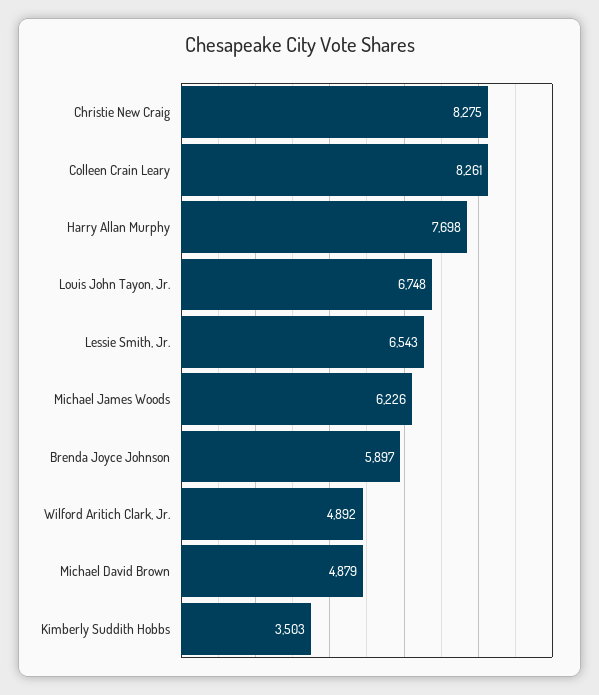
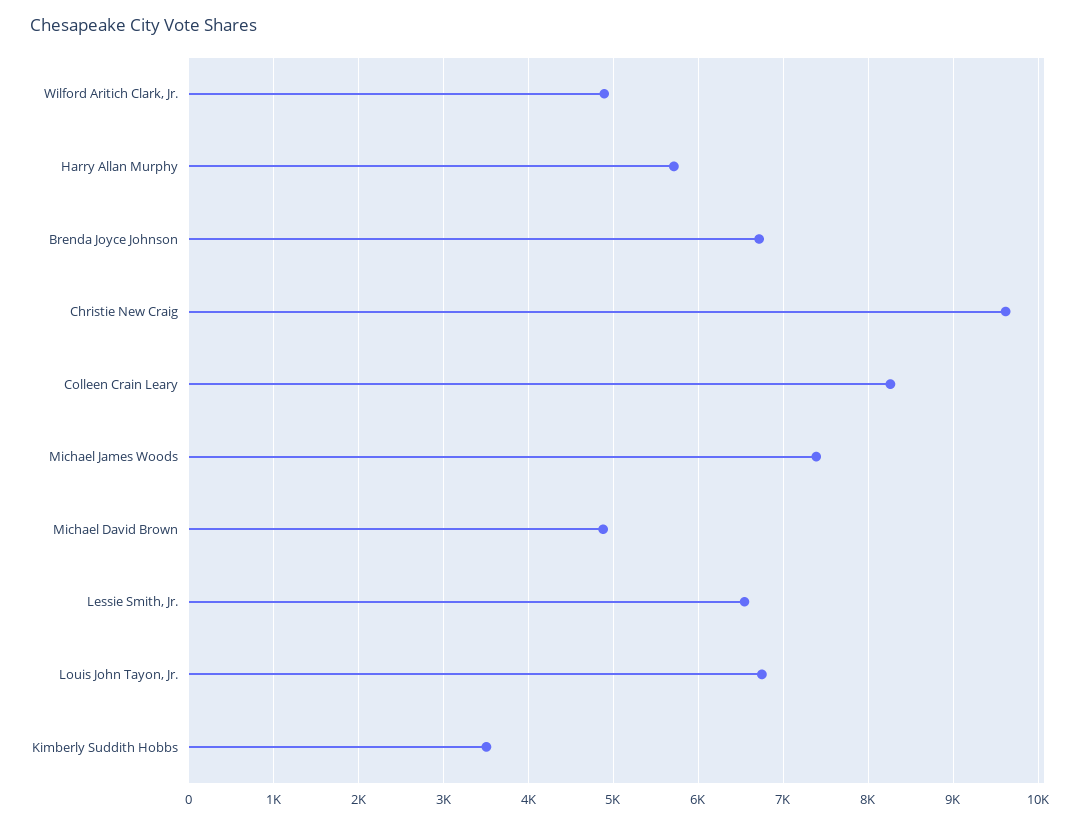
Christie New Craig: 8275 -> 9600
Harry Allan Murphy: 7698 -> 5700
Michael James Woods: 6226 -> 7400
Brenda Joyce Johnson: 5897 -> 6700

